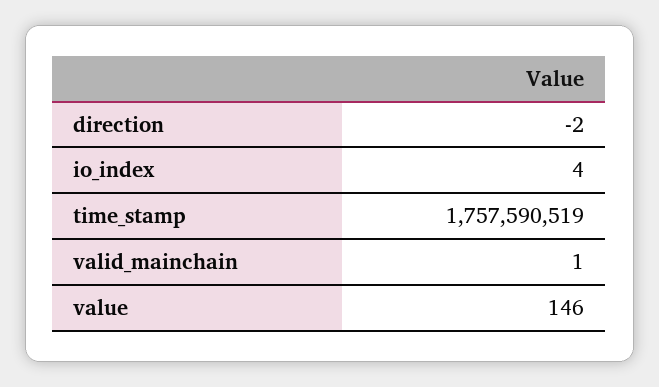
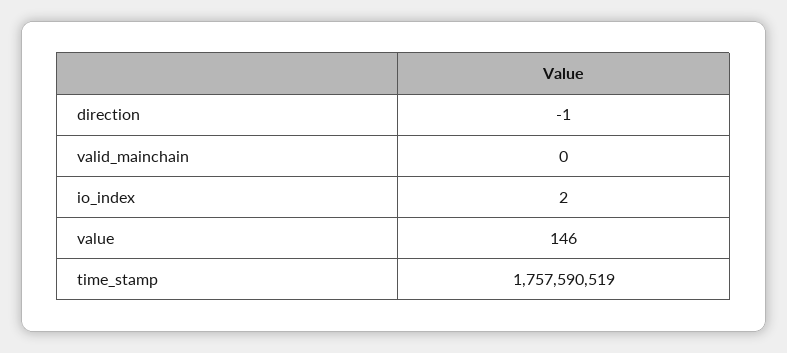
direction: -2 -> -1
io_index: 4 -> 2
valid_mainchain: 1 -> 0

